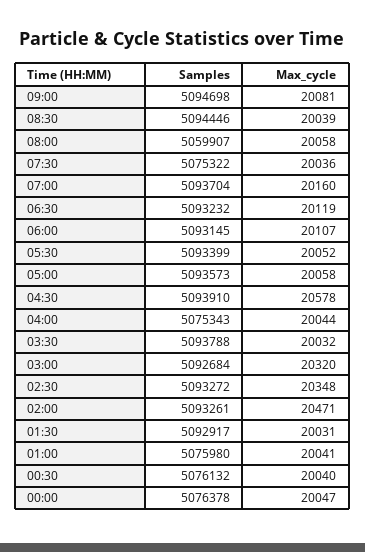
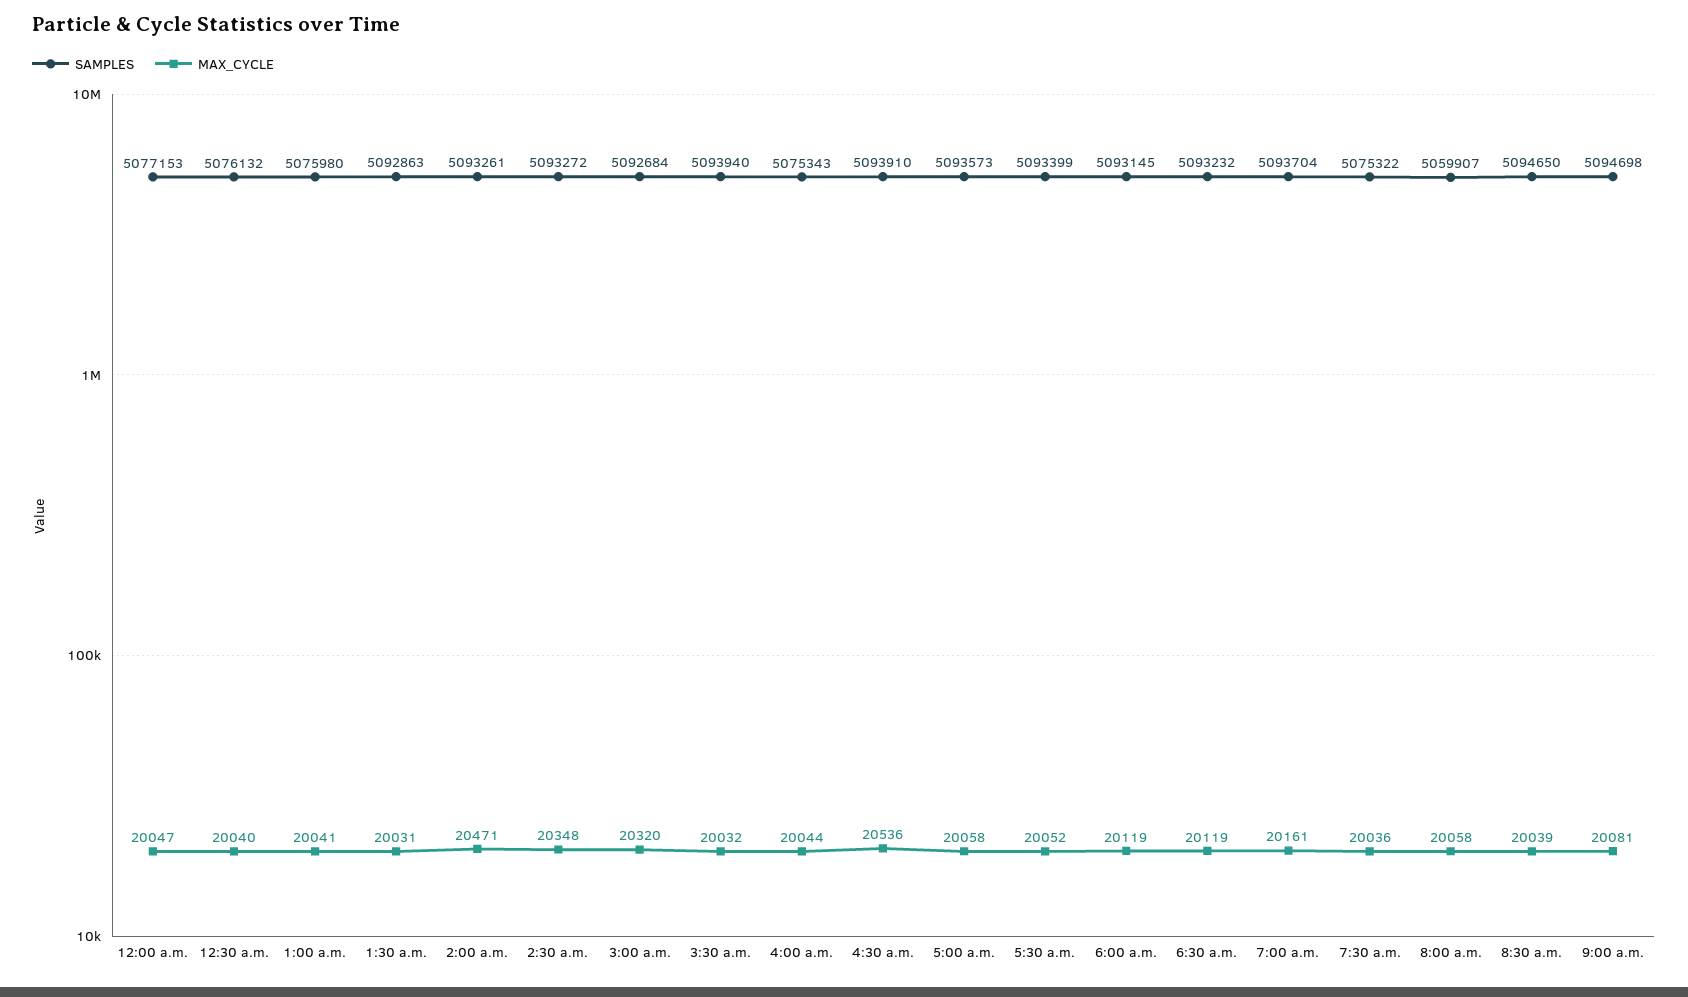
Samples, 08:30: 5094446 -> 5094650
Max_cycle, 07:00: 20160 -> 20161
Max_cycle, 06:00: 20107 -> 20119
Max_cycle, 04:30: 20578 -> 20536
Samples, 03:30: 5093788 -> 5093940
Samples, 01:30: 5092917 -> 5092863
Samples, 00:00: 5076378 -> 5077153

